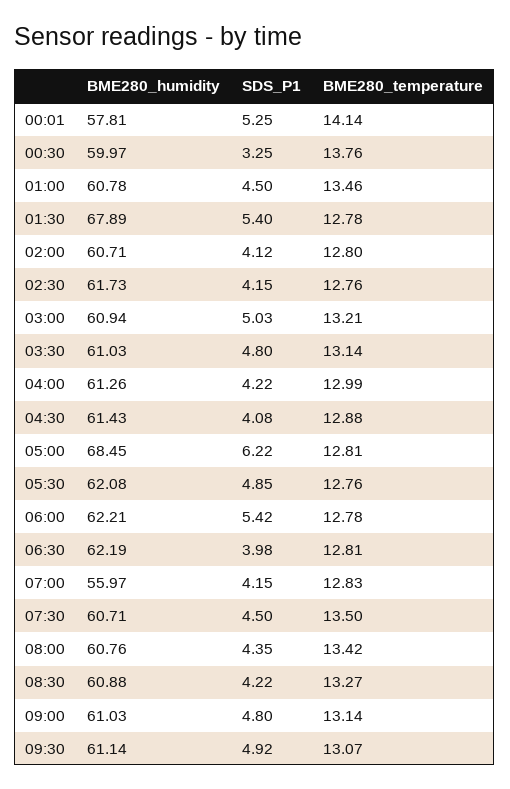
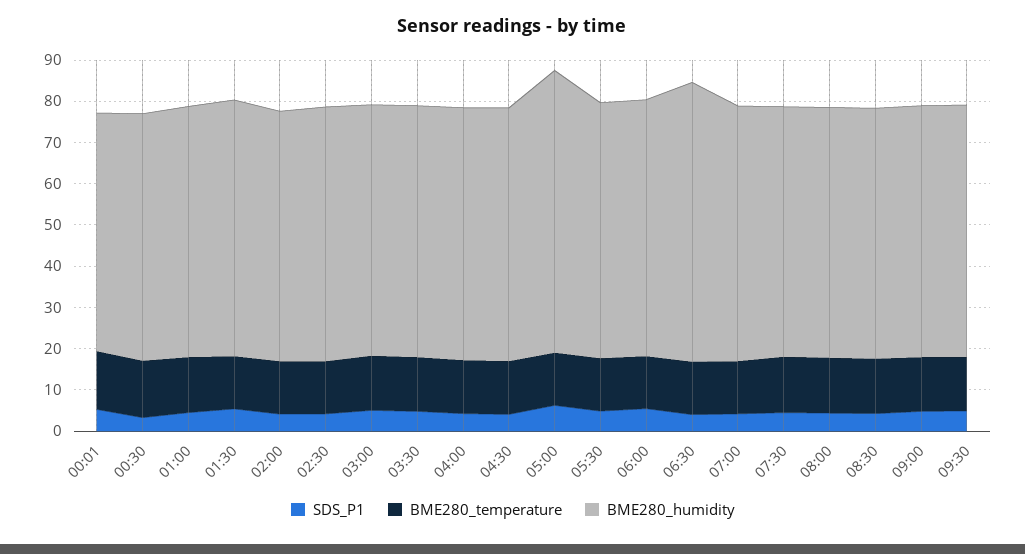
BME280_humidity, 01:30: 67.89 -> 62
BME280_humidity, 06:30: 62.19 -> 68
BME280_humidity, 07:00: 55.97 -> 62

